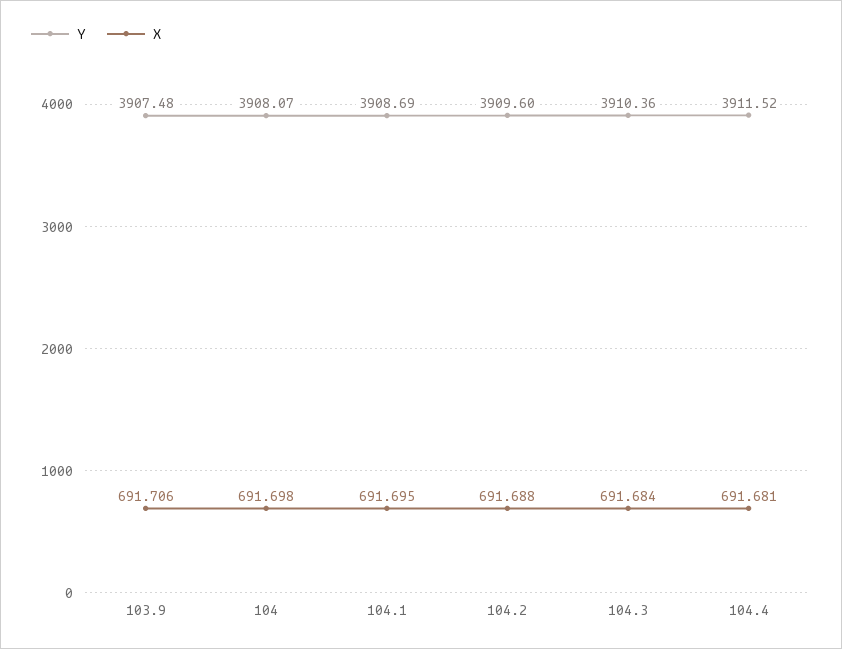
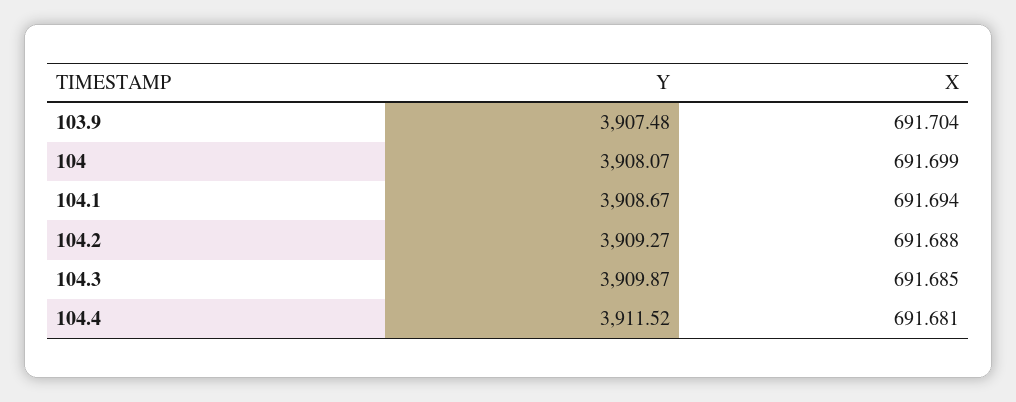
X, 103.9: 691.706 -> 691.704
X, 104: 691.698 -> 691.699
Y, 104.1: 3908.69 -> 3908.67
X, 104.1: 691.695 -> 691.694
Y, 104.2: 3909.6 -> 3909.27
Y, 104.3: 3910.36 -> 3909.87
X, 104.3: 691.684 -> 691.685

